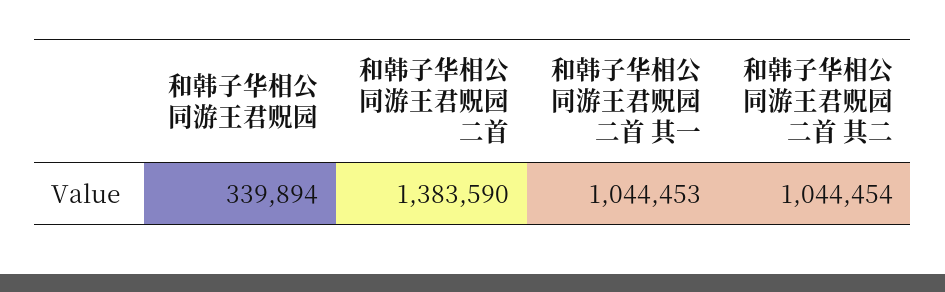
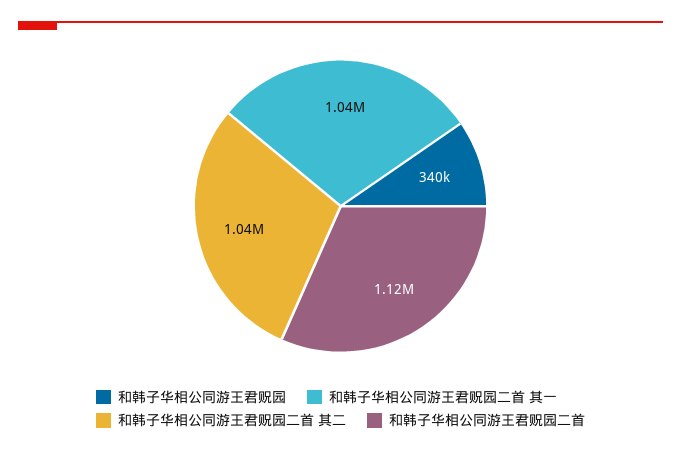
和韩子华相公同游王君贶园二首: 1383590 -> 1120000

